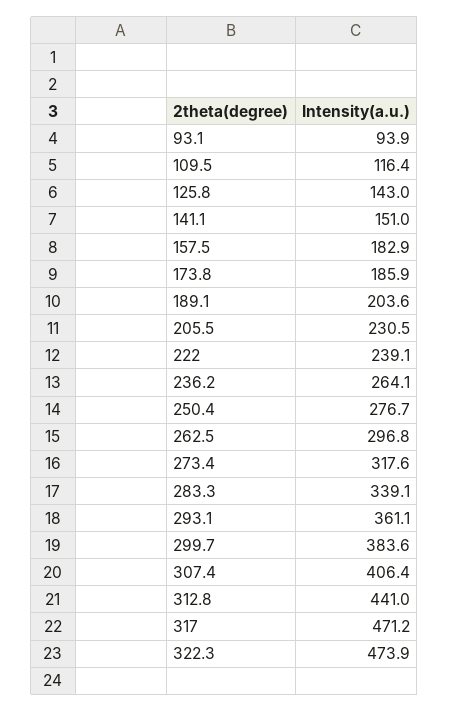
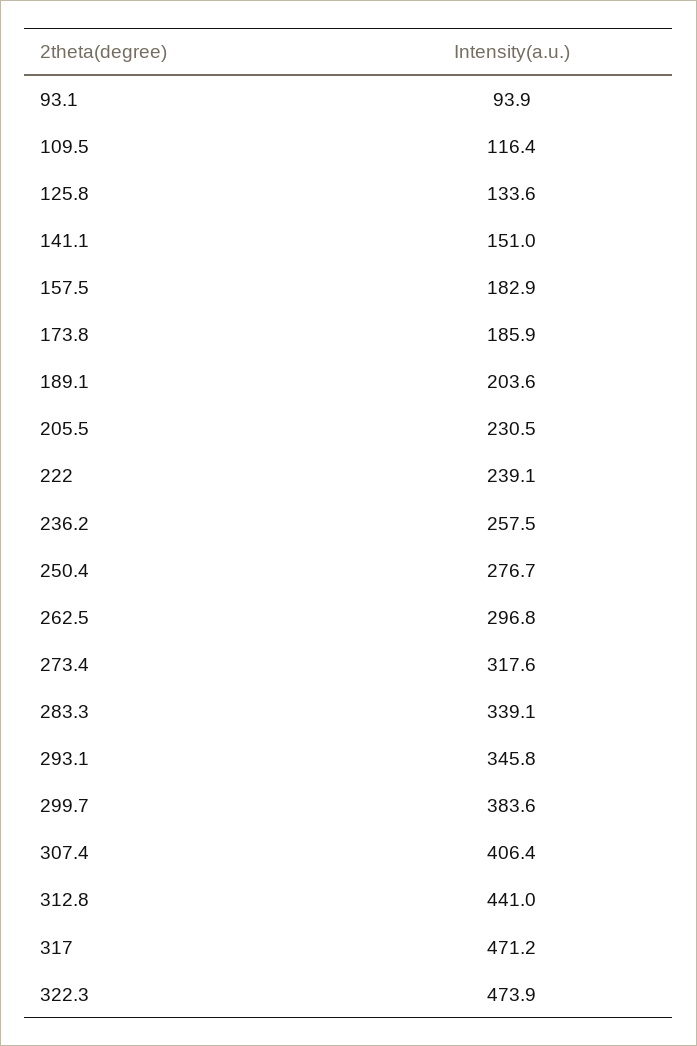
125.8: 143 -> 133.6
236.2: 264.1 -> 257.5
293.1: 361.1 -> 345.8

